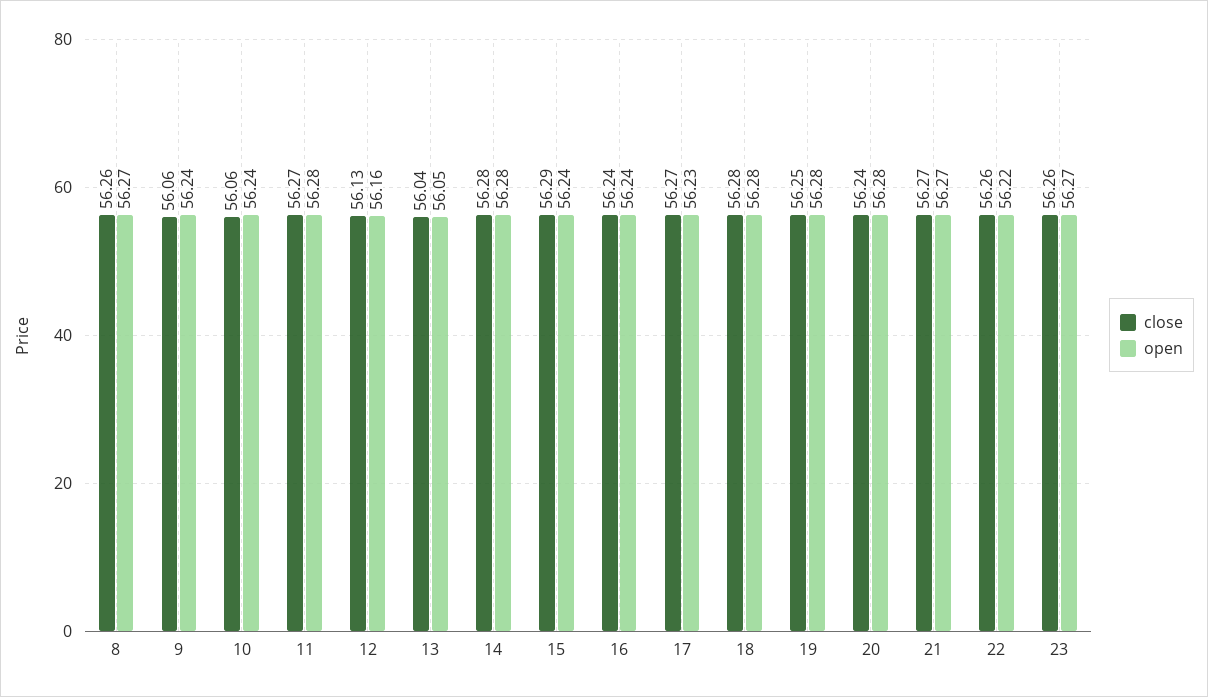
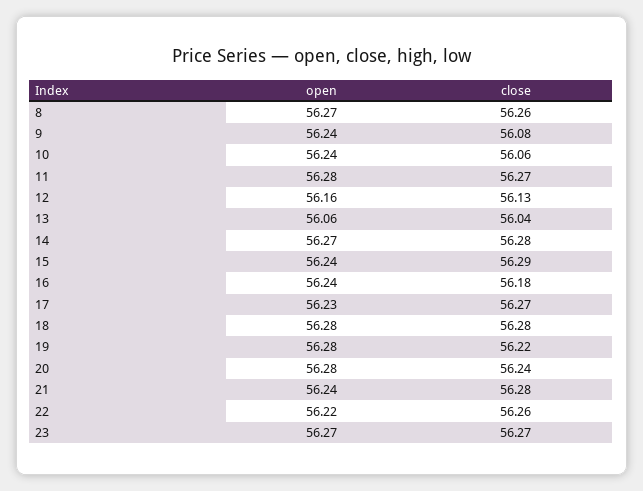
close, 9: 56.06 -> 56.08
open, 13: 56.05 -> 56.06
open, 14: 56.28 -> 56.27
close, 16: 56.24 -> 56.18
close, 19: 56.25 -> 56.22
close, 21: 56.27 -> 56.28
open, 21: 56.27 -> 56.24
close, 23: 56.26 -> 56.27

